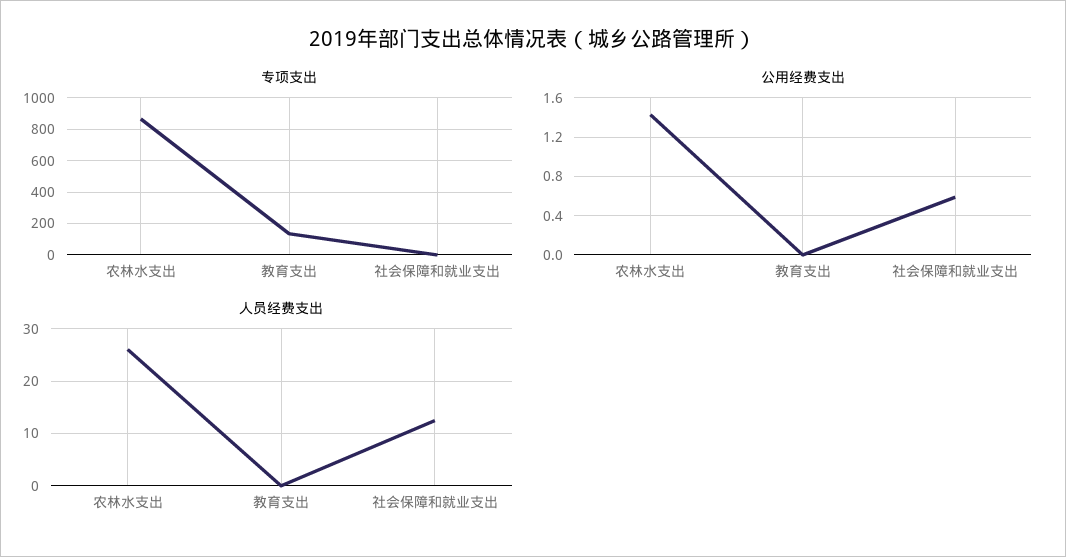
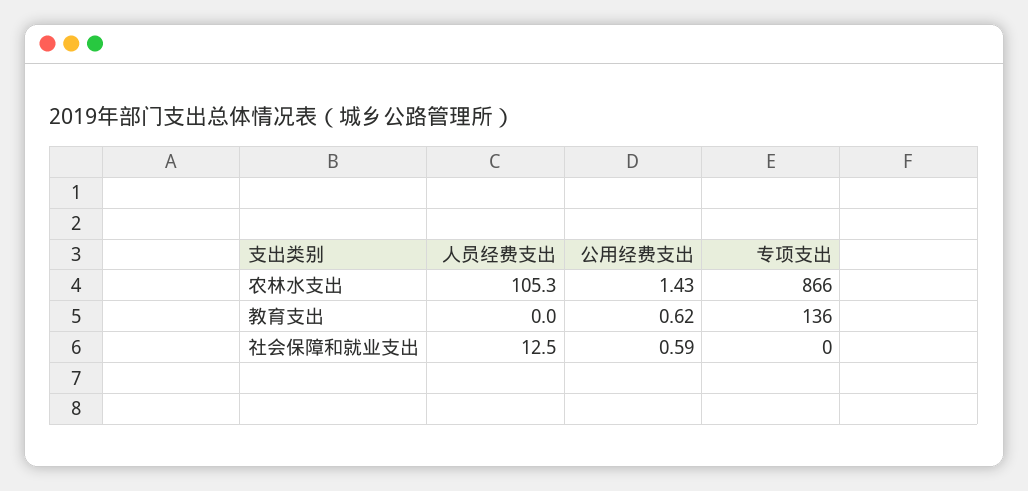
公用经费支出, 教育支出: 0 -> 0.62
人员经费支出, 农林水支出: 26 -> 105.3

